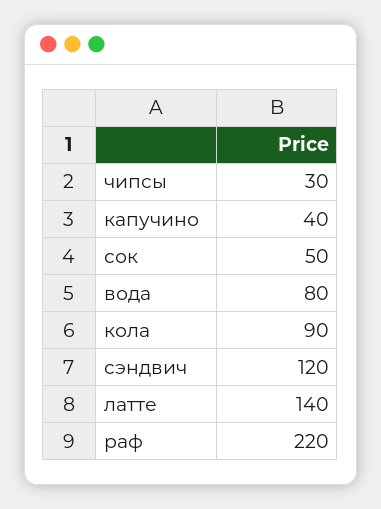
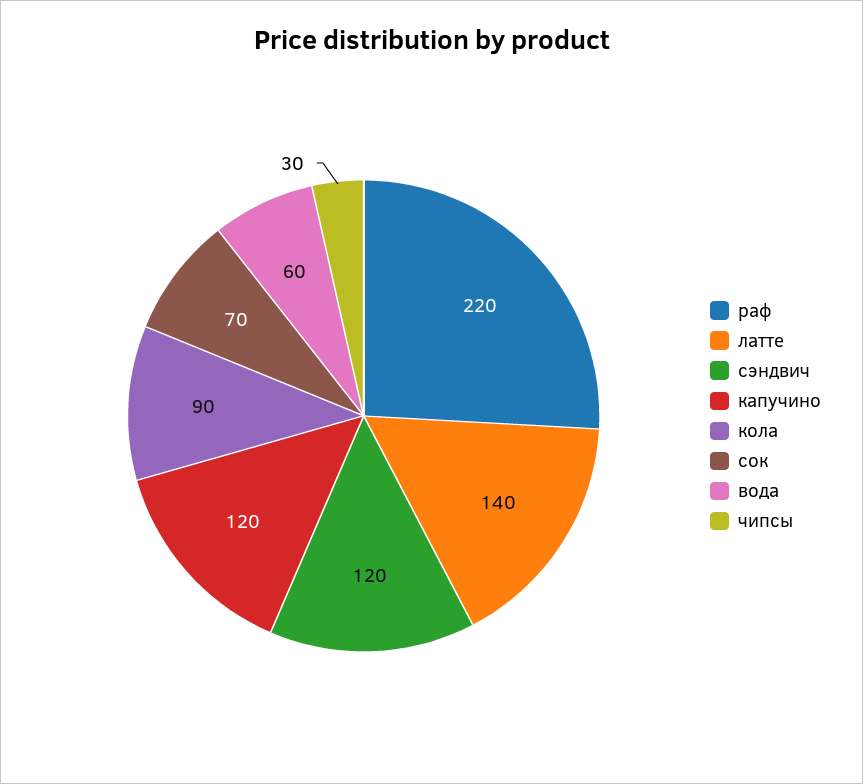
капучино: 40 -> 120
сок: 50 -> 70
вода: 80 -> 60

